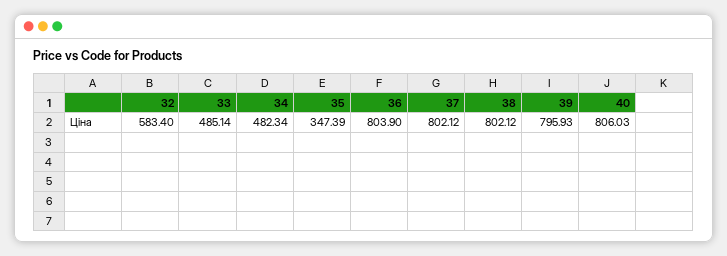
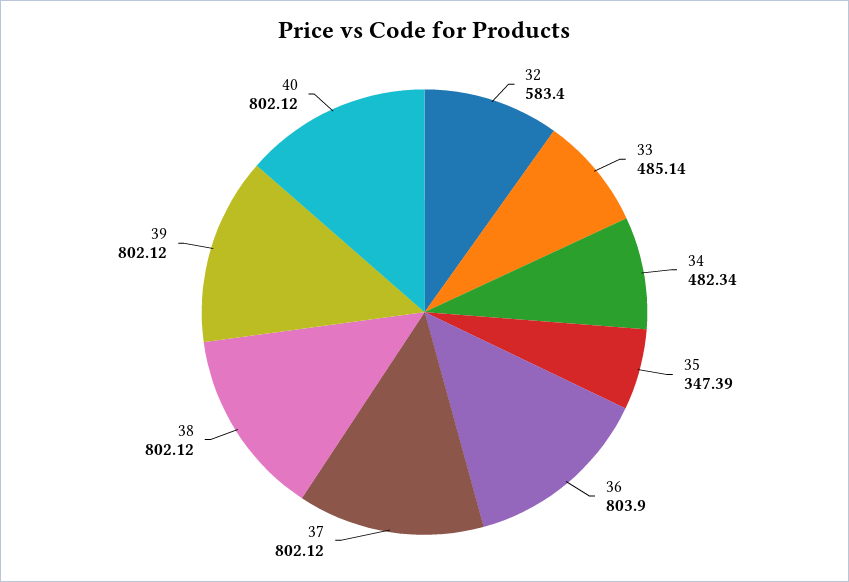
39: 795.93 -> 802.12
40: 806.03 -> 802.12

